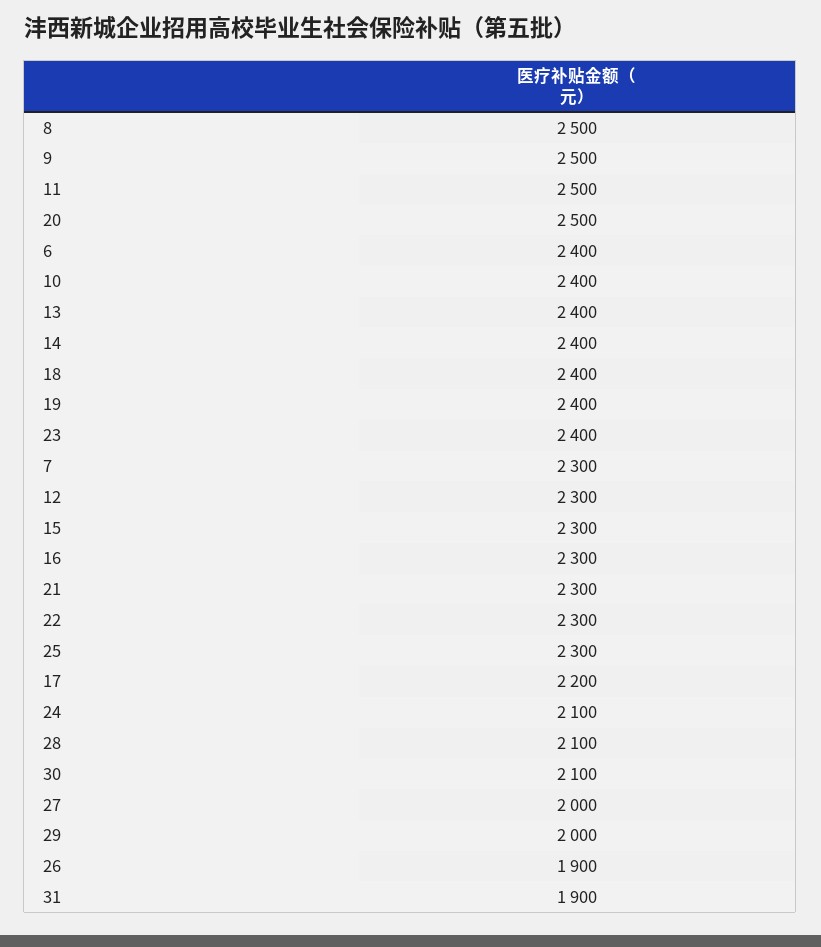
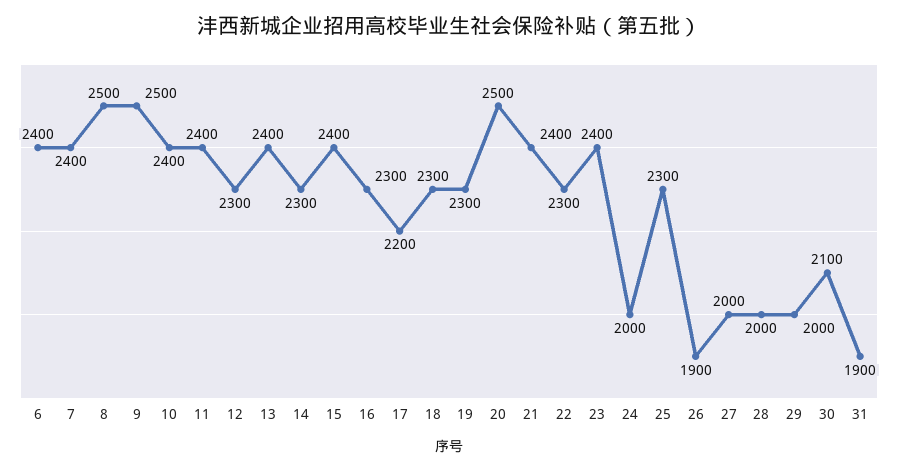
11: 2500 -> 2400
14: 2400 -> 2300
18: 2400 -> 2300
19: 2400 -> 2300
7: 2300 -> 2400
15: 2300 -> 2400
21: 2300 -> 2400
24: 2100 -> 2000
28: 2100 -> 2000

